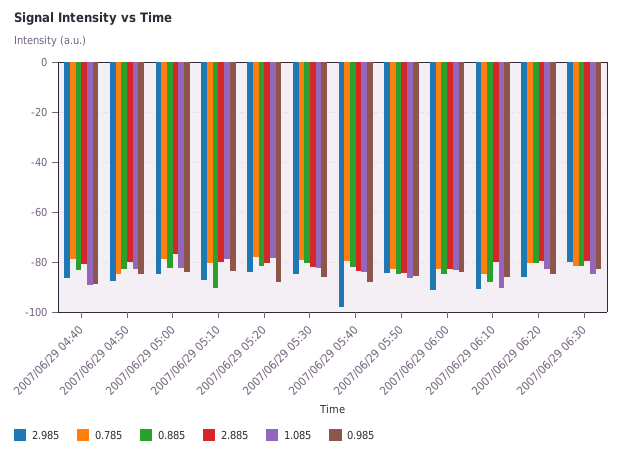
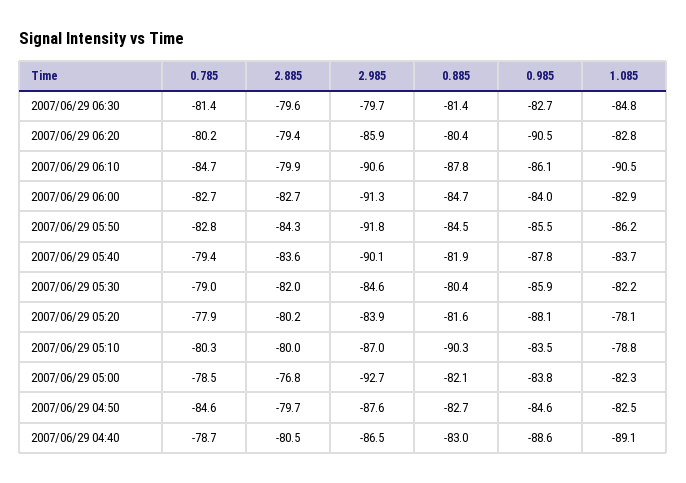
2.985, 2007/06/29 05:00: -85 -> -92.7
2.985, 2007/06/29 05:40: -97.5 -> -90.1
2.985, 2007/06/29 05:50: -85 -> -91.8
0.985, 2007/06/29 06:20: -85 -> -90.5

